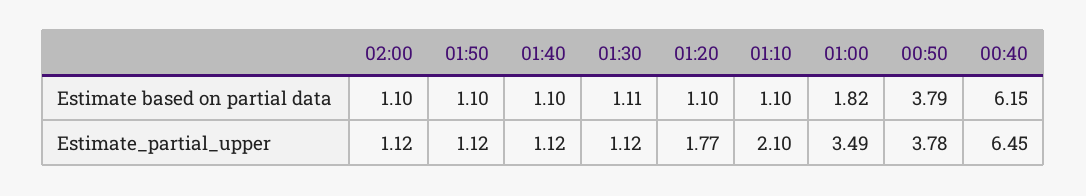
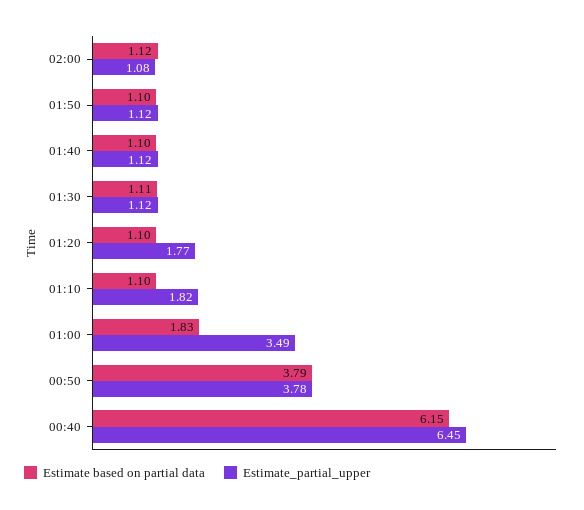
Estimate based on partial data, 02:00: 1.1 -> 1.12
Estimate based on partial data, 01:00: 1.82 -> 1.83
Estimate_partial_upper, 02:00: 1.12 -> 1.08
Estimate_partial_upper, 01:10: 2.1 -> 1.82

